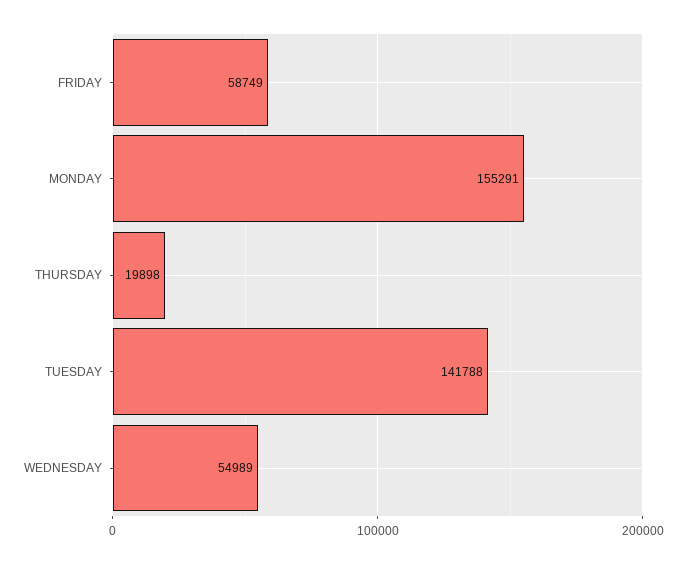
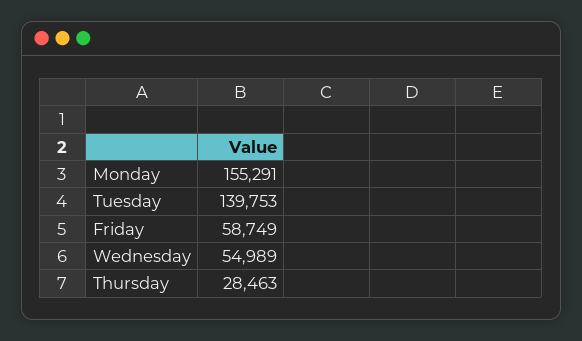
THURSDAY: 19898 -> 28463
TUESDAY: 141788 -> 139753

